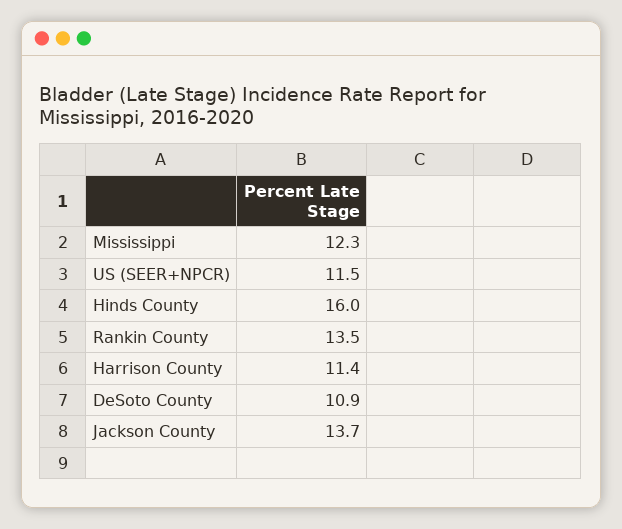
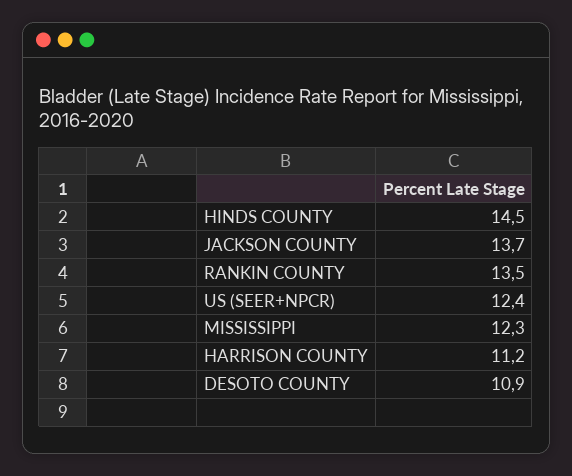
US (SEER+NPCR): 11.5 -> 12.4
Hinds County: 16 -> 14.5
Harrison County: 11.4 -> 11.2

